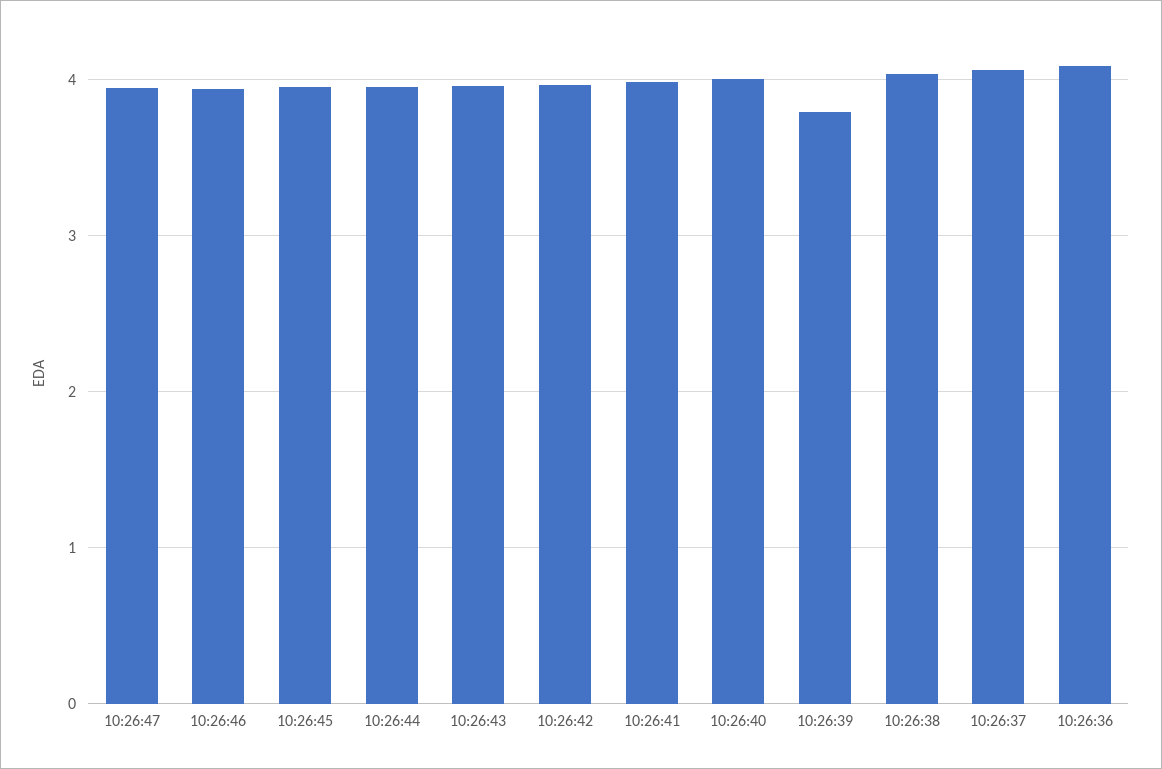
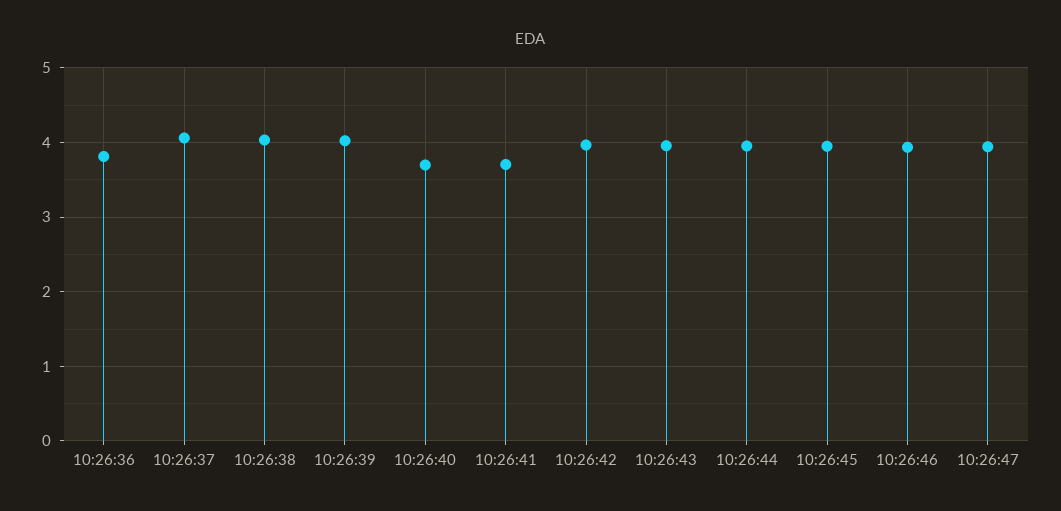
10:26:41: 4 -> 3.7
10:26:40: 4 -> 3.7
10:26:39: 3.8 -> 4
10:26:36: 4.1 -> 3.8

